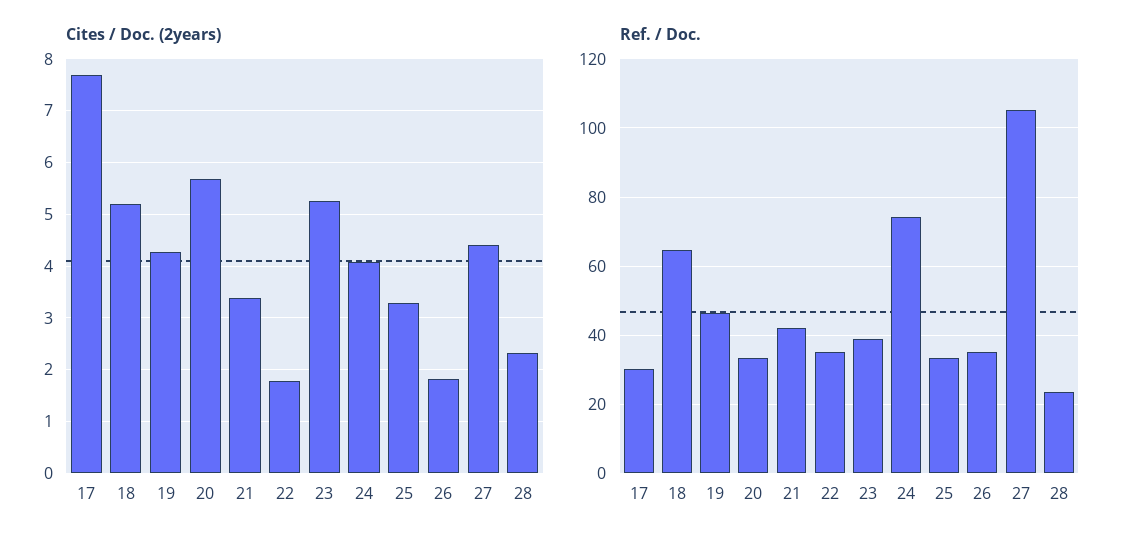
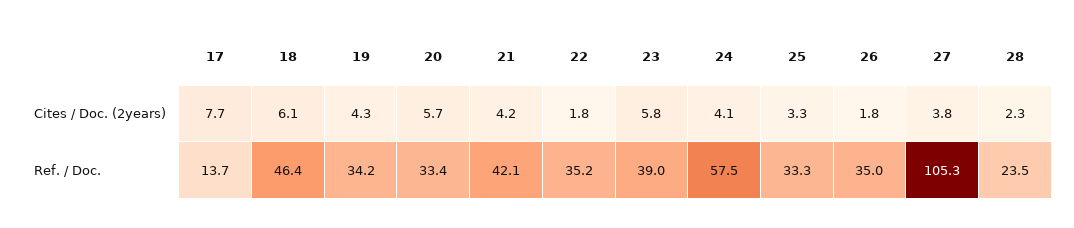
Cites / Doc. (2years), 18: 5.2 -> 6.1
Cites / Doc. (2years), 21: 3.4 -> 4.2
Cites / Doc. (2years), 23: 5.2 -> 5.8
Cites / Doc. (2years), 27: 4.4 -> 3.8
Ref. / Doc., 17: 30 -> 13.7
Ref. / Doc., 18: 64 -> 46.4
Ref. / Doc., 19: 46 -> 34.2
Ref. / Doc., 24: 74 -> 57.5

